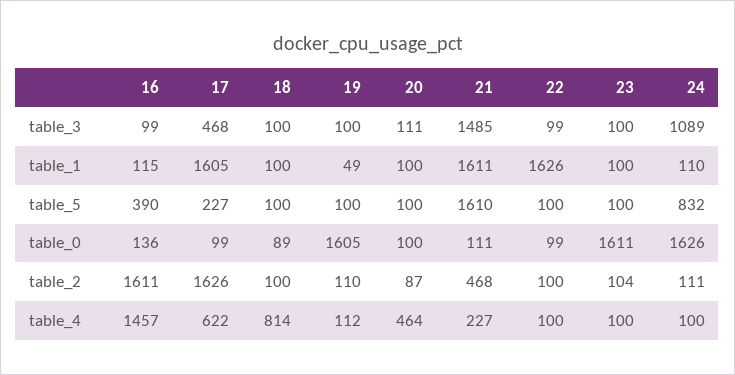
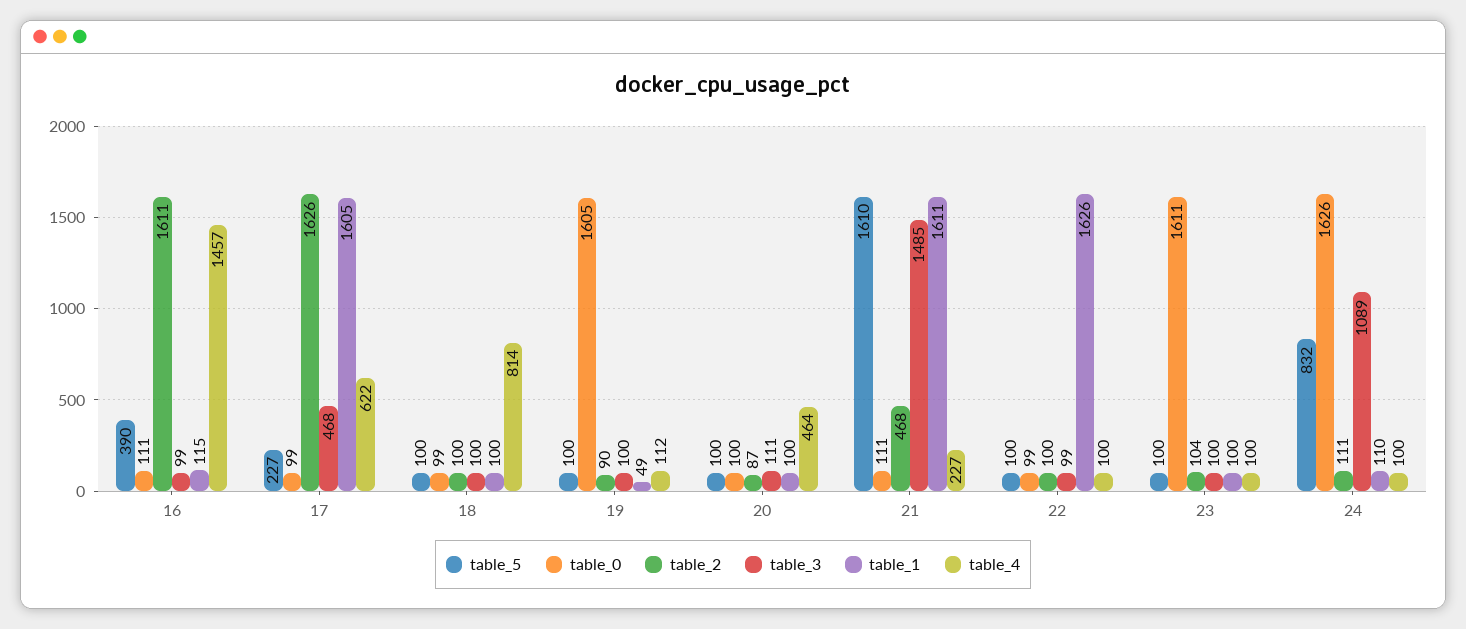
table_0, 16: 136 -> 111
table_0, 18: 89 -> 99
table_2, 19: 110 -> 90

